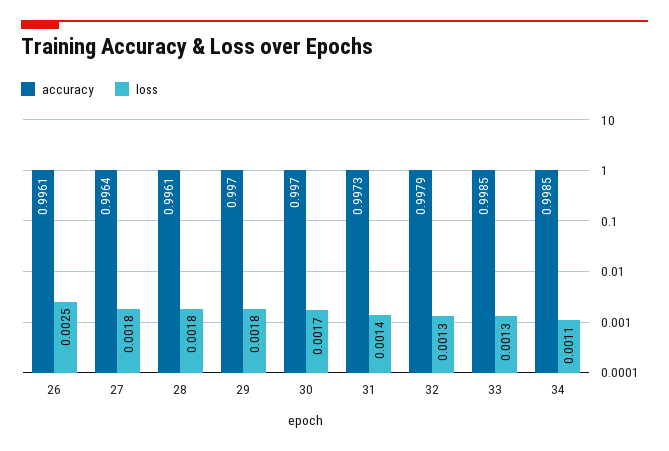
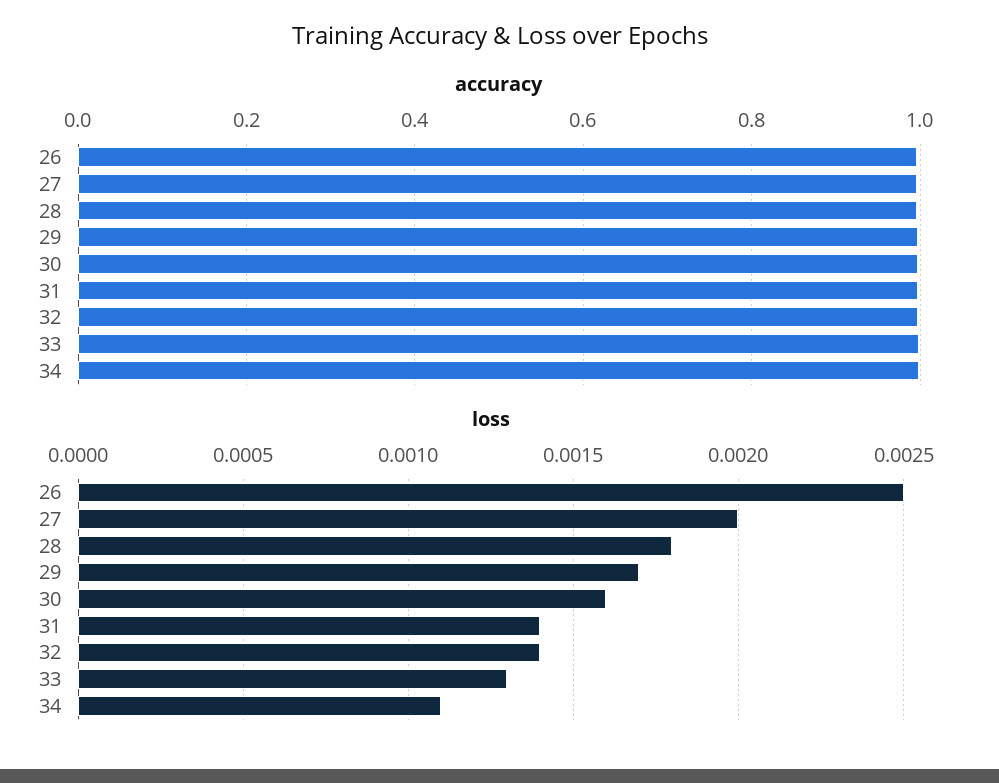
loss, 27: 0.0018 -> 0.002
loss, 29: 0.0018 -> 0.0017
loss, 30: 0.0017 -> 0.0016
loss, 32: 0.0013 -> 0.0014

